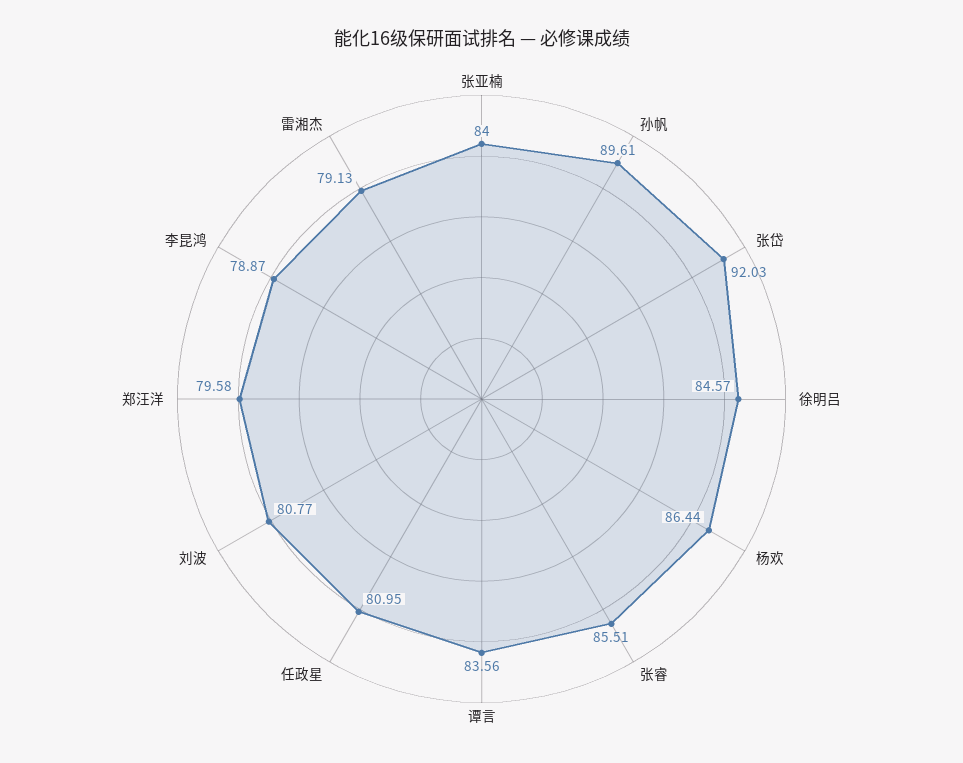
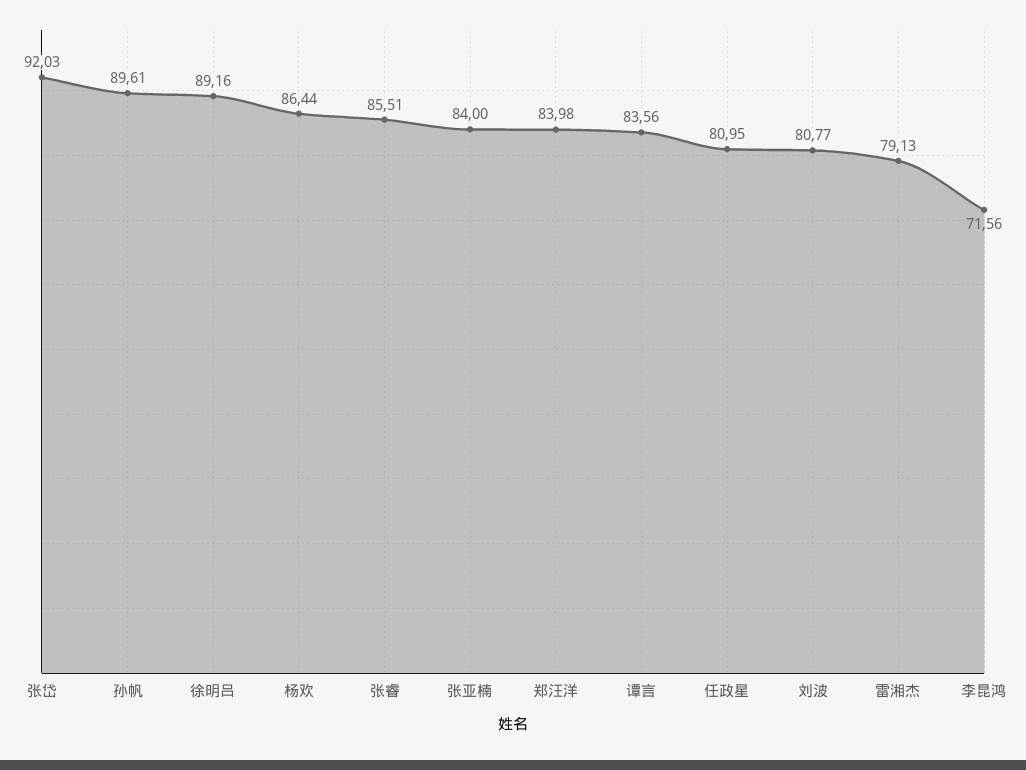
徐明吕: 84.57 -> 89.16
郑汪洋: 79.58 -> 83.98
李昆鸿: 78.87 -> 71.56

